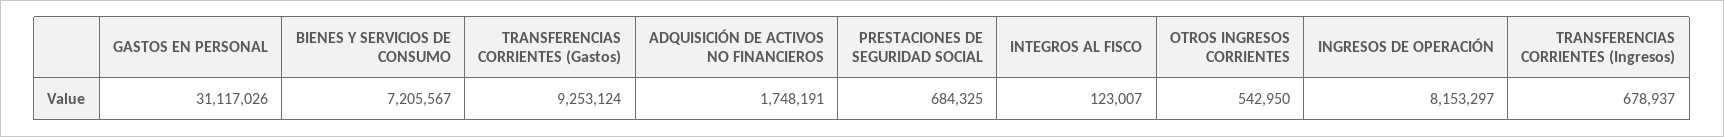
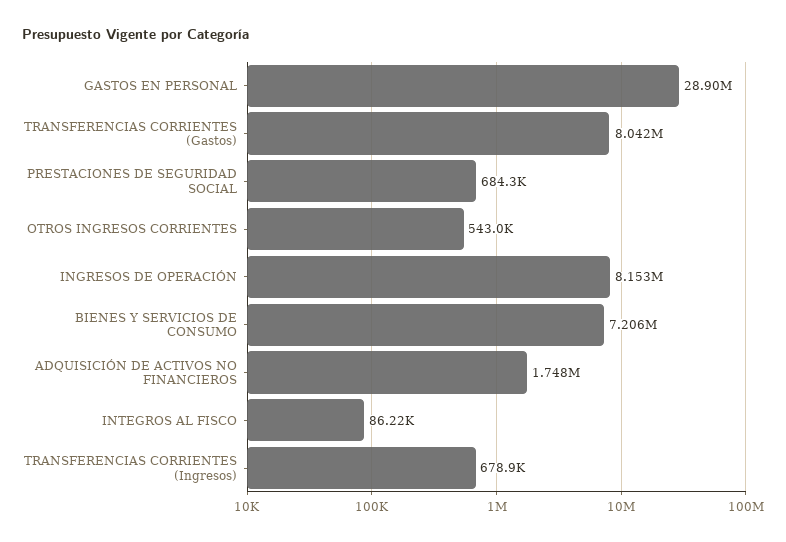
GASTOS EN PERSONAL: 31117026 -> 28900000
TRANSFERENCIAS CORRIENTES (Gastos): 9253124 -> 8042000
INTEGROS AL FISCO: 123007 -> 86220

